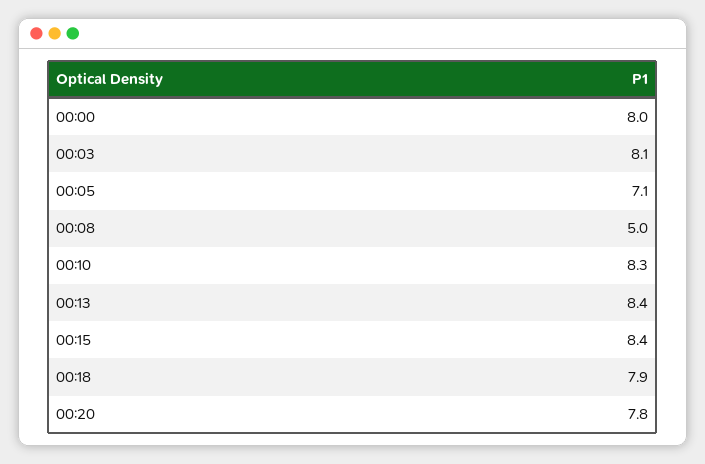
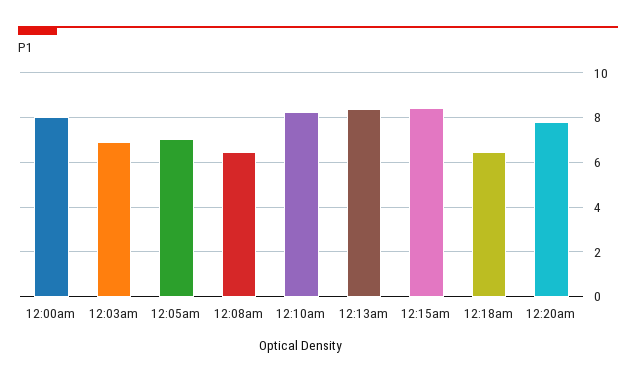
00:03: 8.1 -> 7
00:08: 5 -> 6.5
00:18: 7.9 -> 6.5

